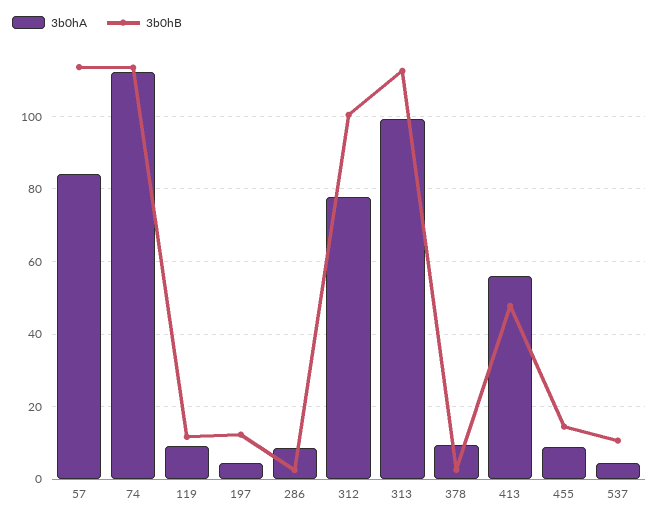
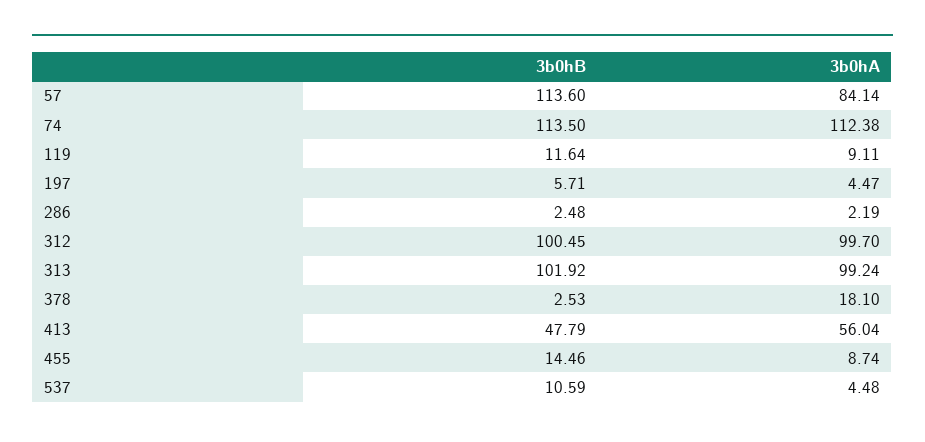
3b0hB, 197: 12 -> 5.71
3b0hA, 286: 8 -> 2.19
3b0hA, 312: 78 -> 99.7
3b0hB, 313: 112 -> 101.92
3b0hA, 378: 10 -> 18.1

